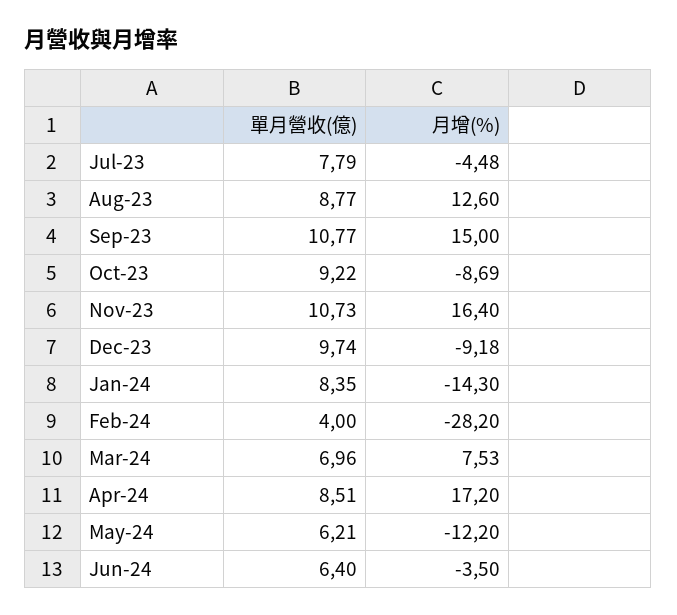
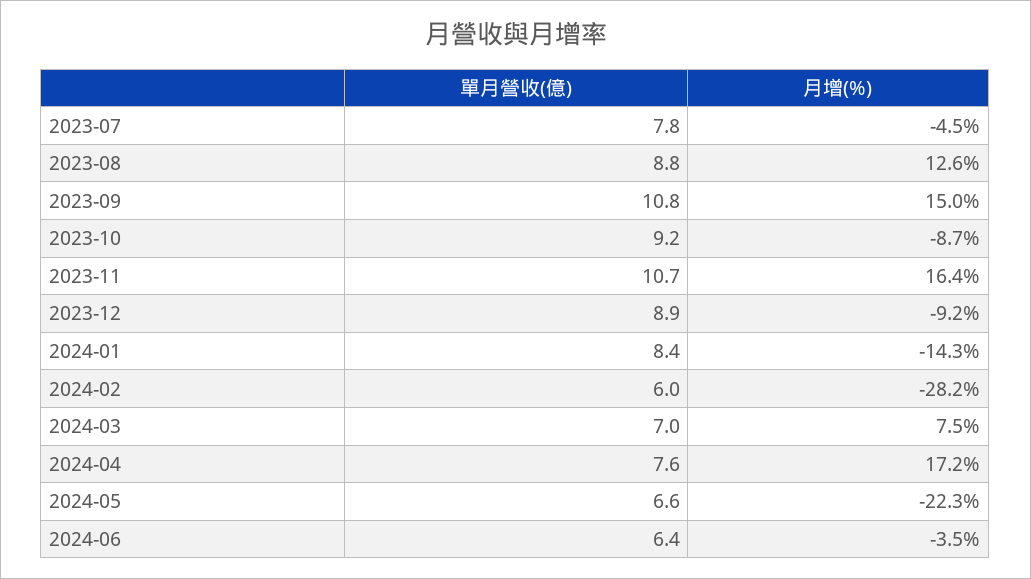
單月營收(億), Dec-23: 9.74 -> 8.9
單月營收(億), Feb-24: 4 -> 6
單月營收(億), Apr-24: 8.51 -> 7.6
單月營收(億), May-24: 6.21 -> 6.6
月增(%), May-24: -12.2 -> -22.3

